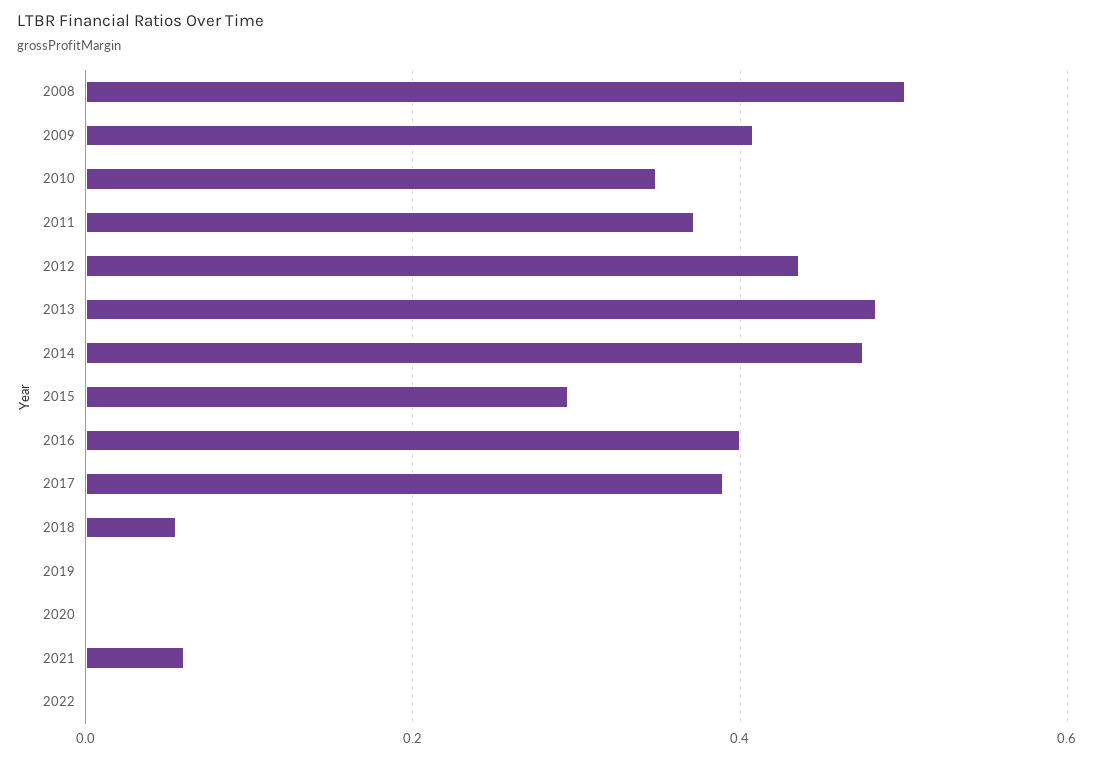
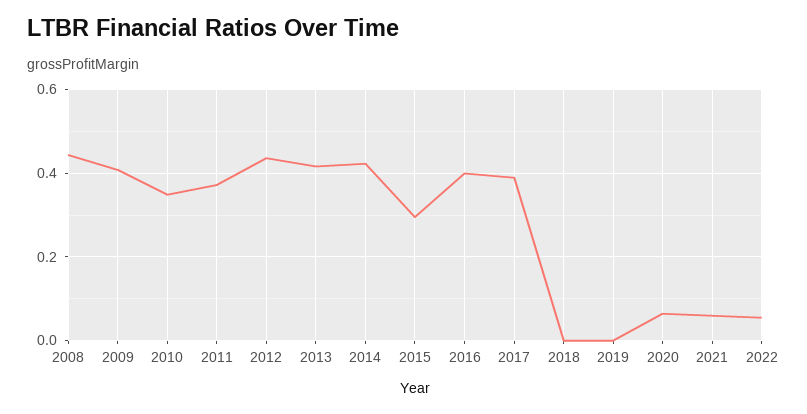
2008: 0.5 -> 0.44
2013: 0.48 -> 0.42
2014: 0.48 -> 0.42
2018: 0.06 -> 0
2020: 0 -> 0.06
2022: 0 -> 0.06

